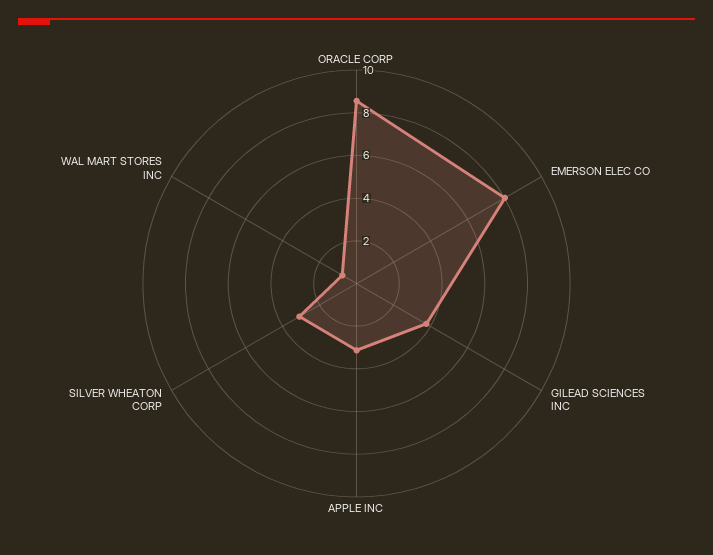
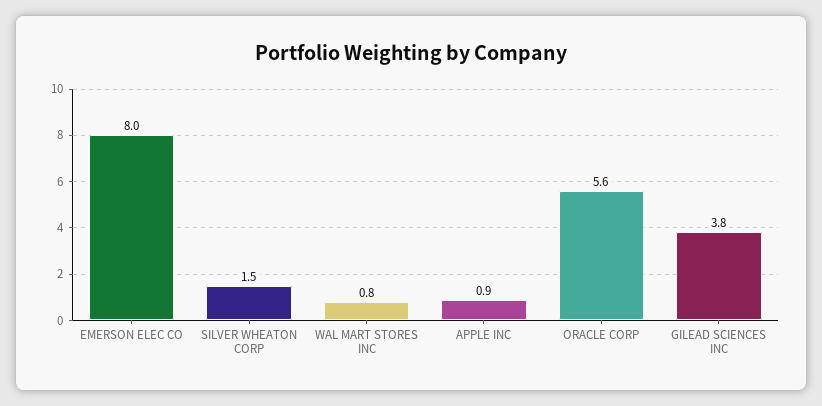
ORACLE CORP: 8.5 -> 5.6
APPLE INC: 3 -> 0.9
SILVER WHEATON CORP: 3 -> 1.5

